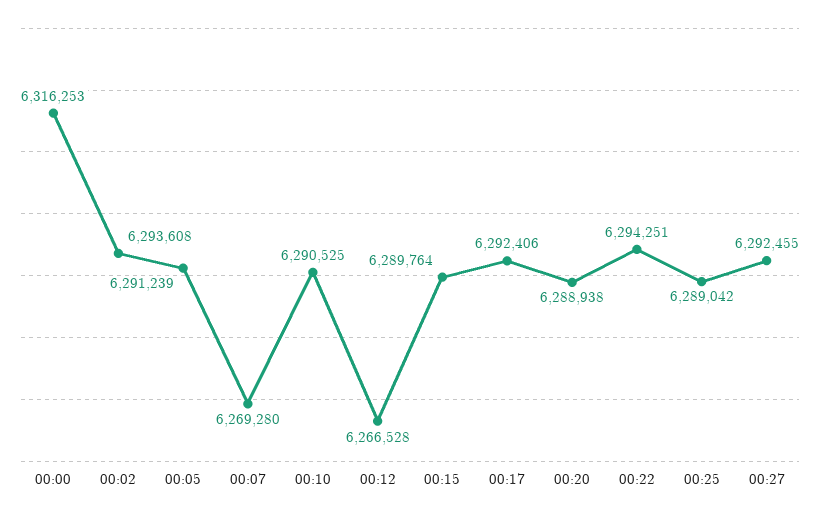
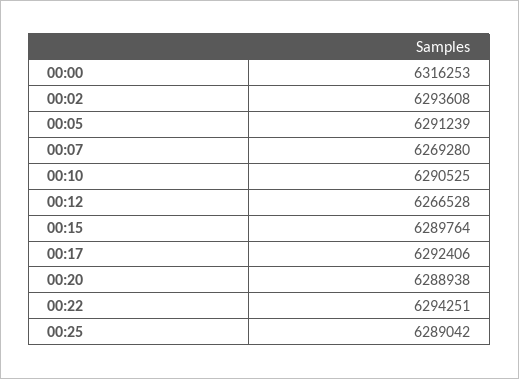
00:27: 6292455 -> none

